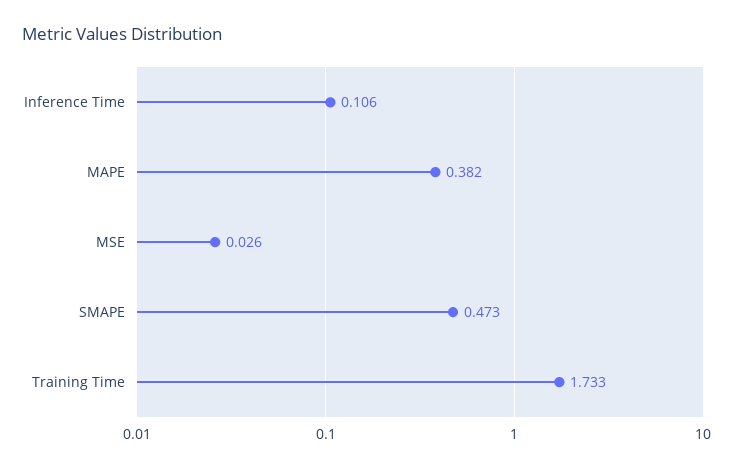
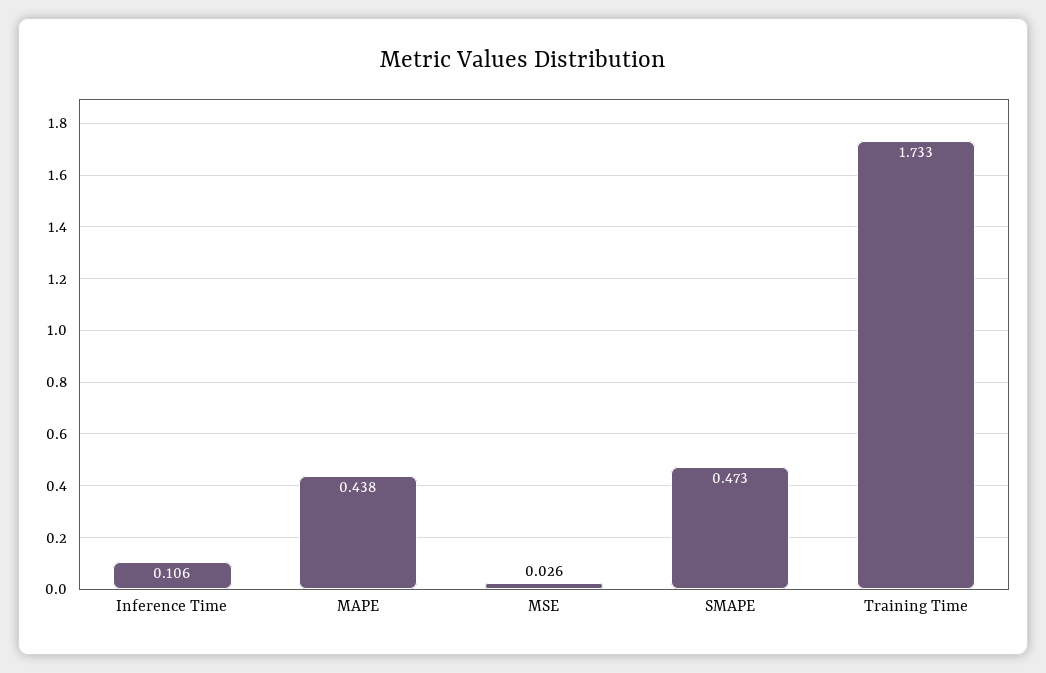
MAPE: 0.382 -> 0.438

